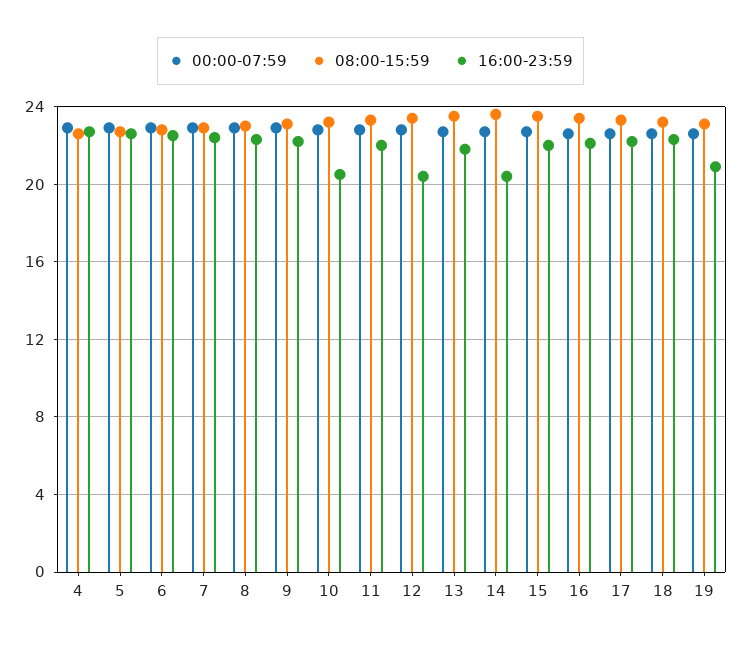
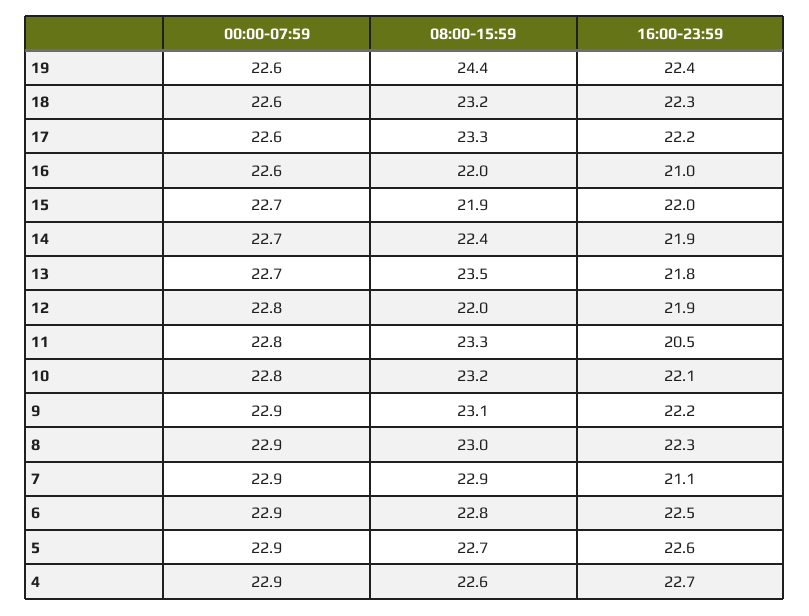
16:00-23:59, 7: 22.5 -> 21.1
16:00-23:59, 10: 20.5 -> 22.1
16:00-23:59, 11: 22 -> 20.5
08:00-15:59, 12: 23.5 -> 22
16:00-23:59, 12: 20.5 -> 21.9
08:00-15:59, 14: 23.5 -> 22.4
16:00-23:59, 14: 20.5 -> 21.9
08:00-15:59, 15: 23.5 -> 21.9
08:00-15:59, 16: 23.5 -> 22
16:00-23:59, 16: 22 -> 21
08:00-15:59, 19: 23 -> 24.4
16:00-23:59, 19: 21 -> 22.4

